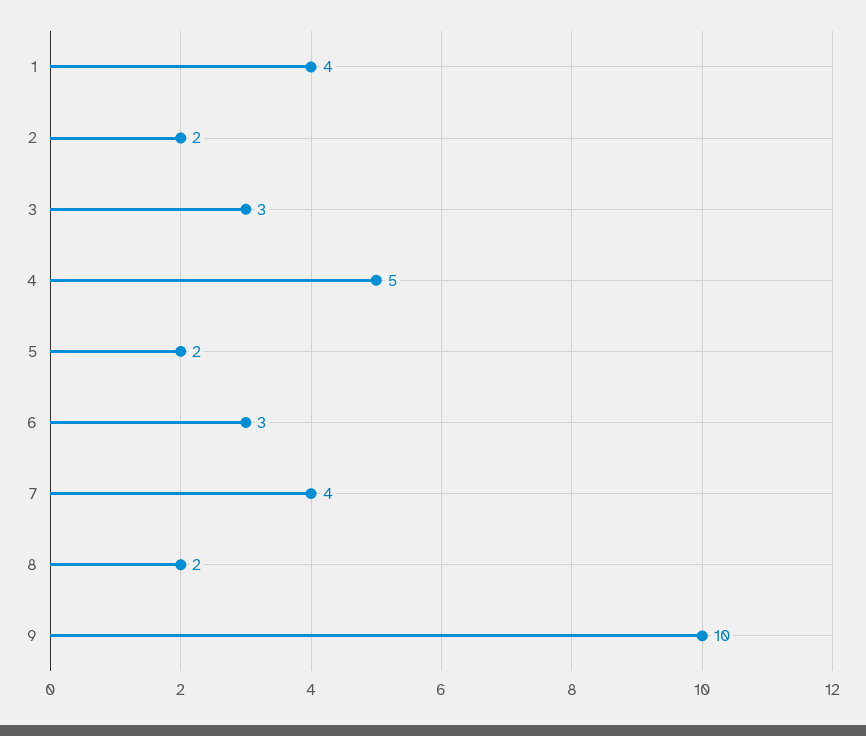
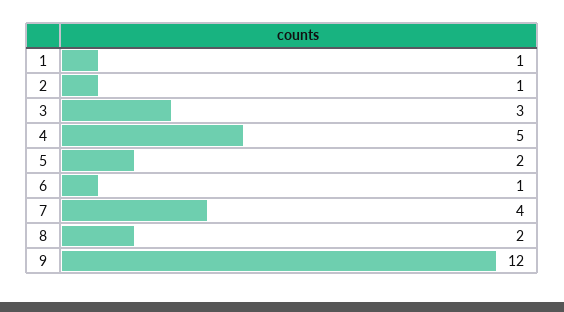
1: 4 -> 1
2: 2 -> 1
6: 3 -> 1
9: 10 -> 12

